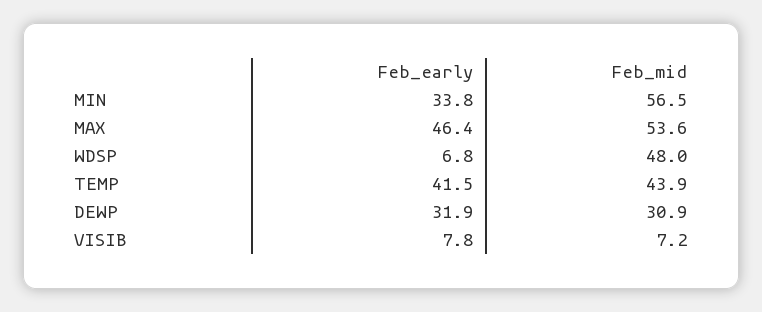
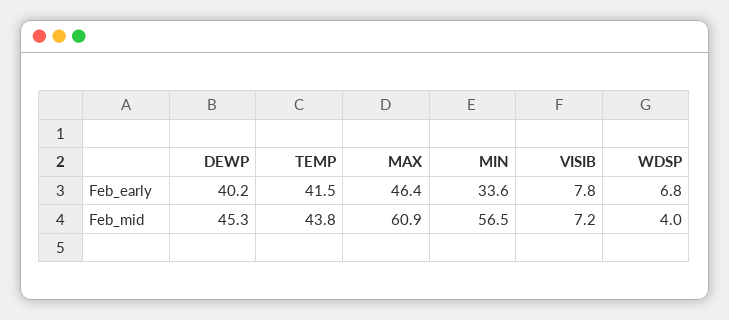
Feb_early, MIN: 33.8 -> 33.6
Feb_mid, MAX: 53.6 -> 60.9
Feb_mid, WDSP: 48 -> 4
Feb_mid, TEMP: 43.9 -> 43.8
Feb_early, DEWP: 31.9 -> 40.2
Feb_mid, DEWP: 30.9 -> 45.3

